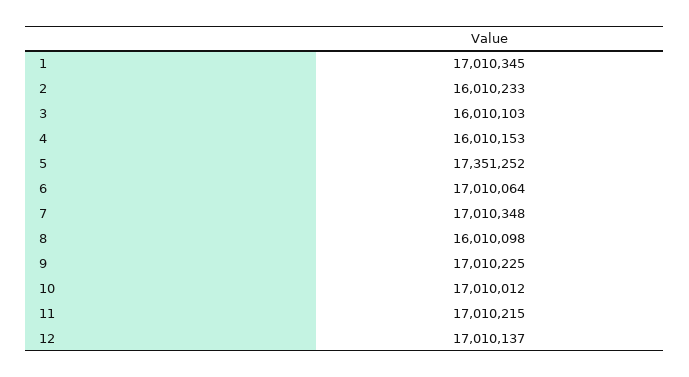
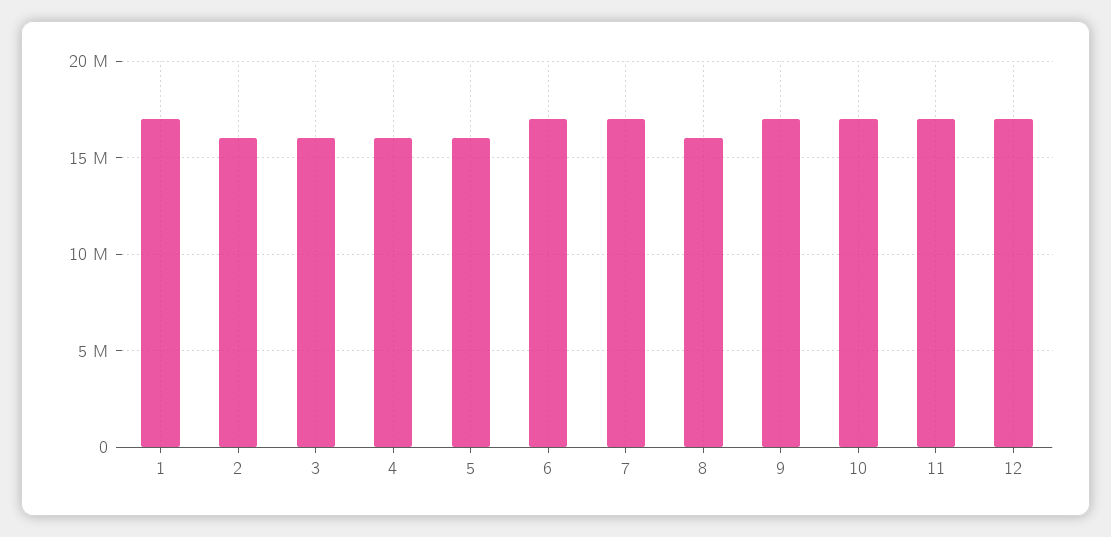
5: 17351252 -> 16000000

